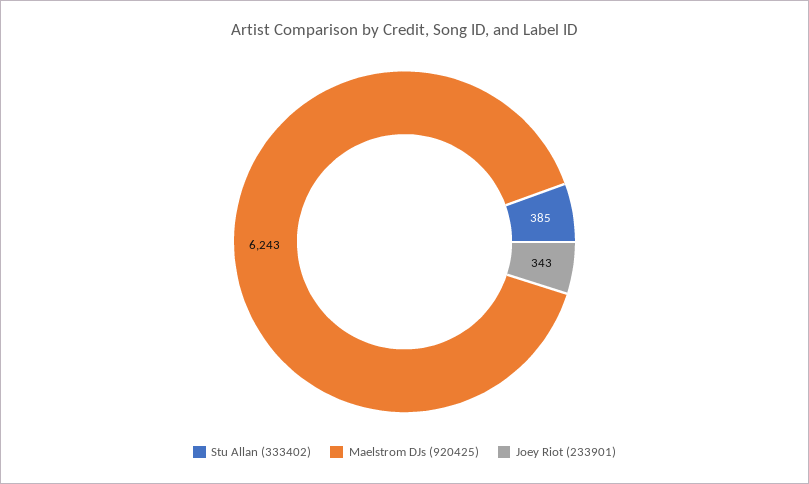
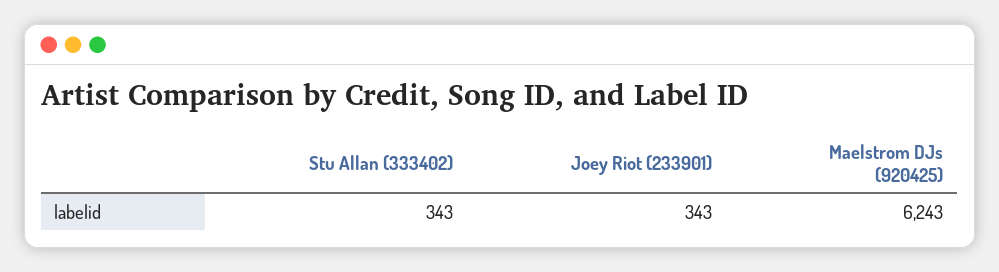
Stu Allan (333402): 385 -> 343

